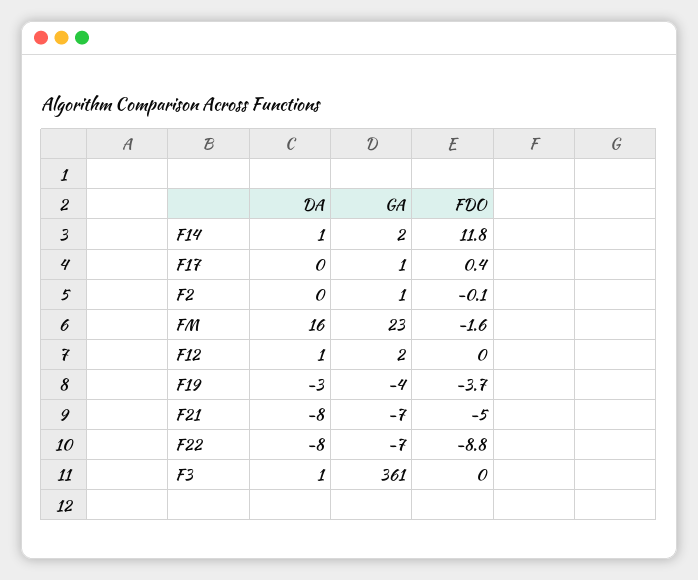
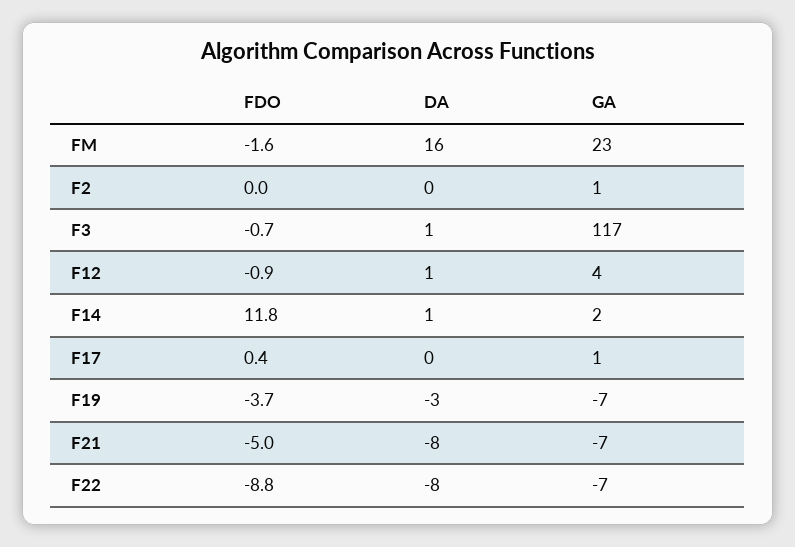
FDO, F2: -0.1 -> 0
GA, F12: 2 -> 4
FDO, F12: 0 -> -0.9
GA, F19: -4 -> -7
GA, F3: 361 -> 117
FDO, F3: 0 -> -0.7

